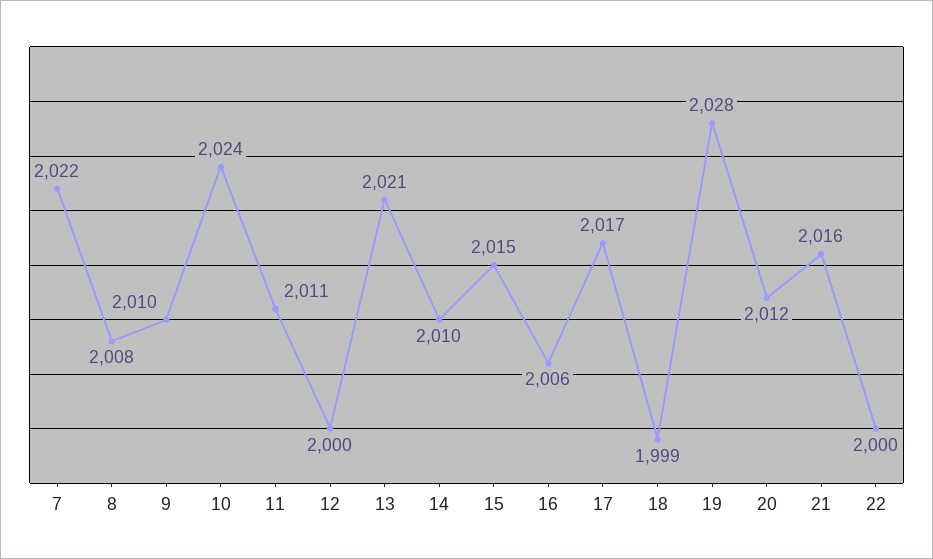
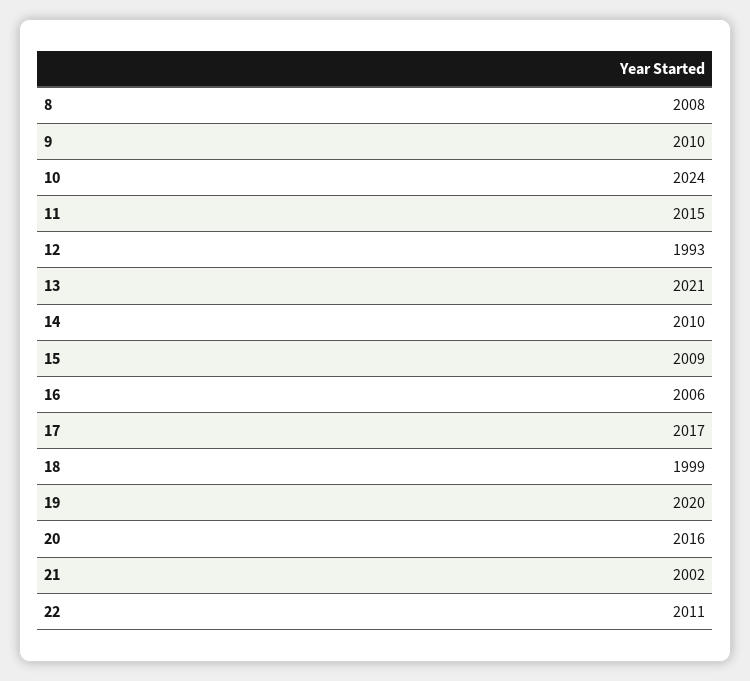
7: 2022 -> none
11: 2011 -> 2015
12: 2000 -> 1993
15: 2015 -> 2009
19: 2028 -> 2020
20: 2012 -> 2016
21: 2016 -> 2002
22: 2000 -> 2011

